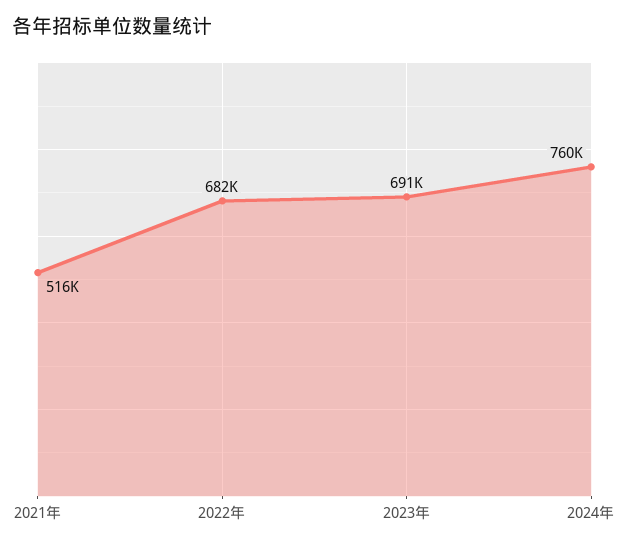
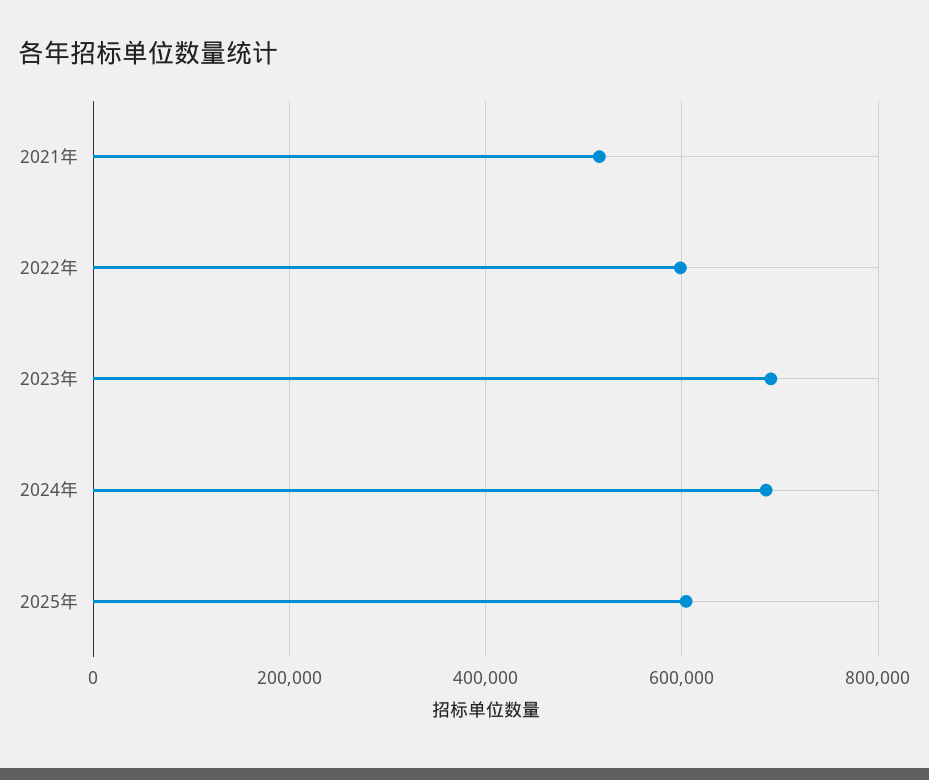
2022年: 682000 -> 600000
2024年: 760000 -> 680000
2025年: none -> 600000

